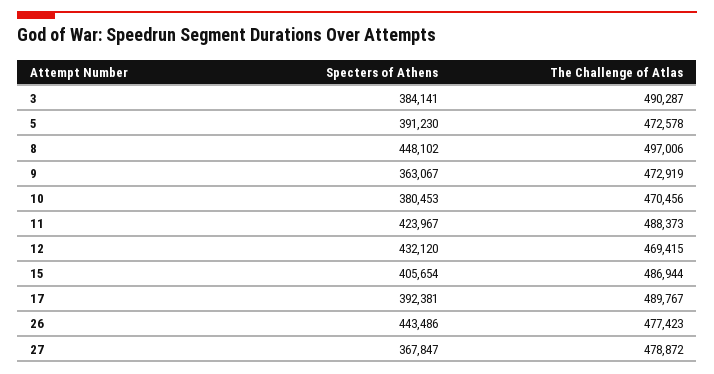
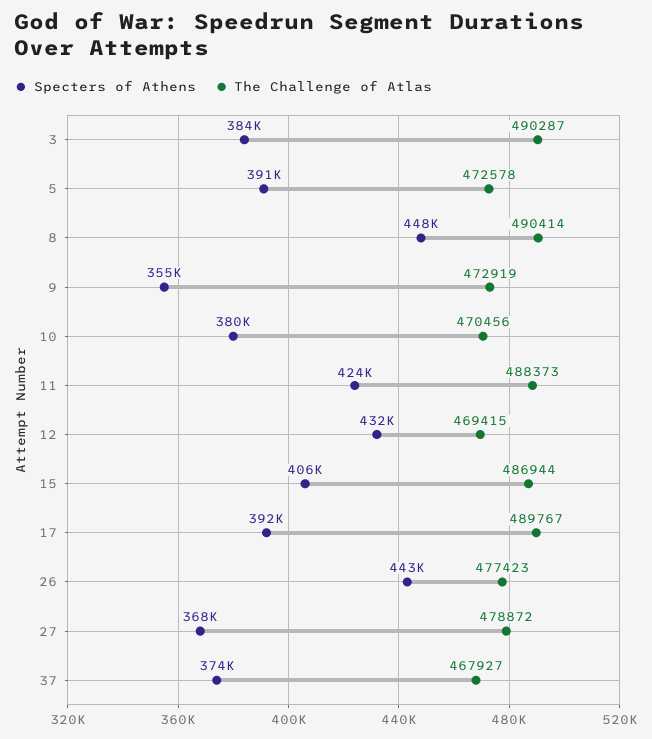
The Challenge of Atlas, 8: 497006 -> 490414
Specters of Athens, 9: 363067 -> 355000
Specters of Athens, 37: none -> 374000
The Challenge of Atlas, 37: none -> 467927

